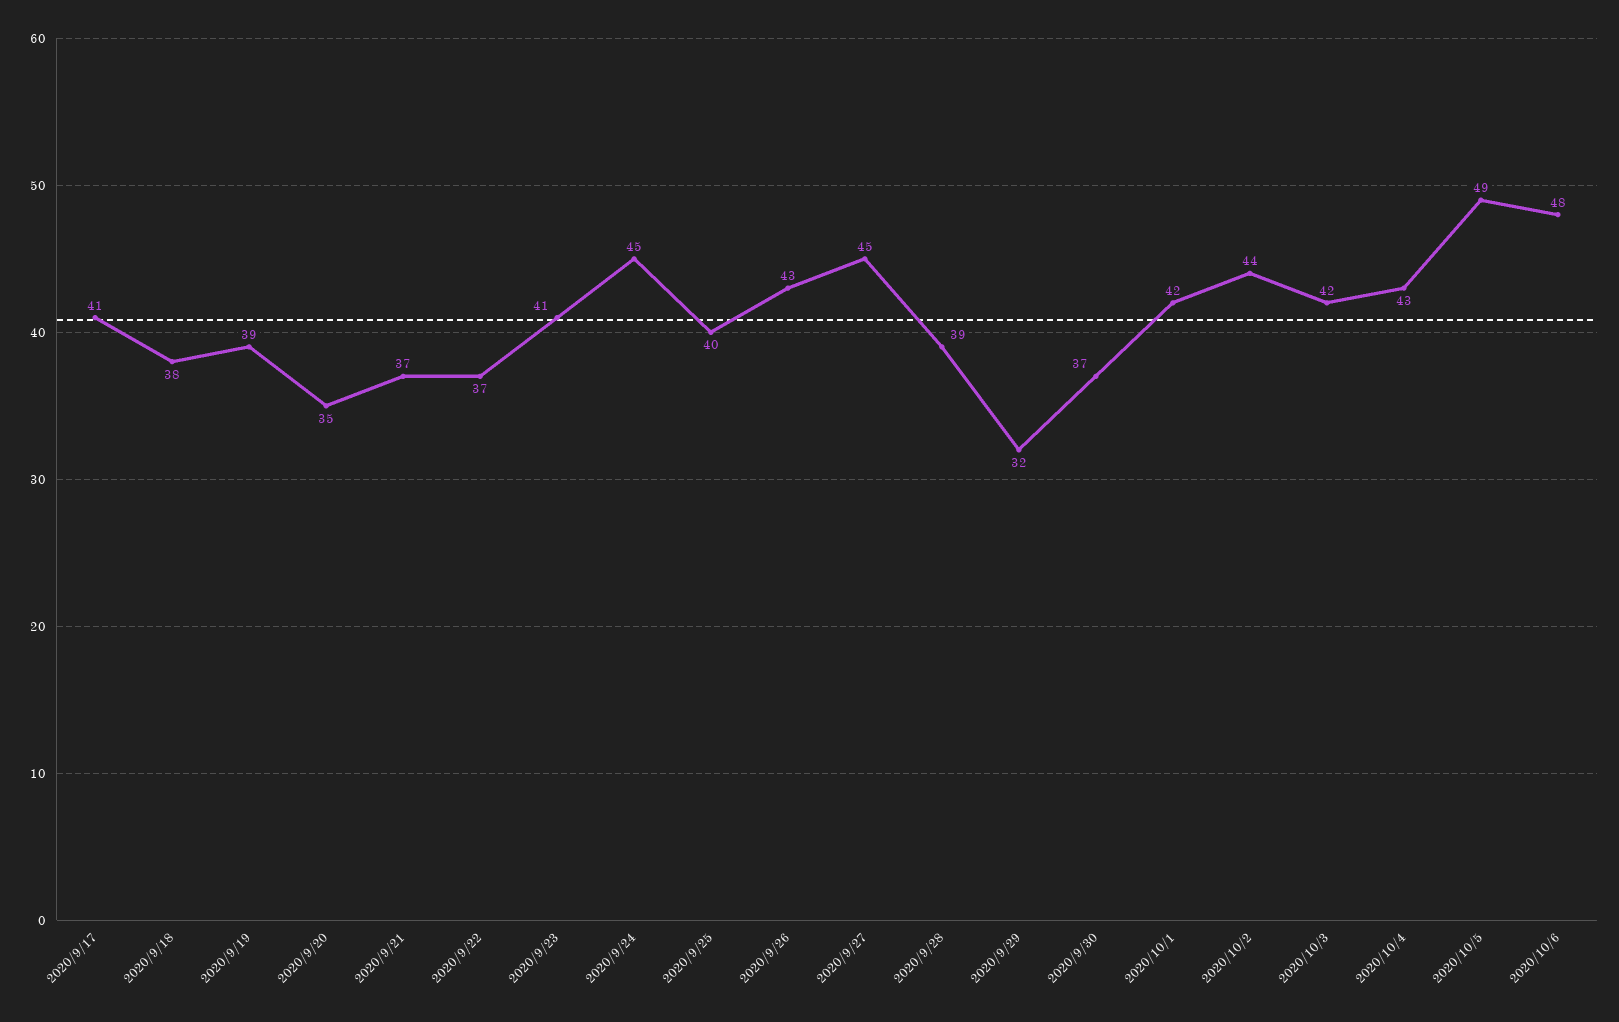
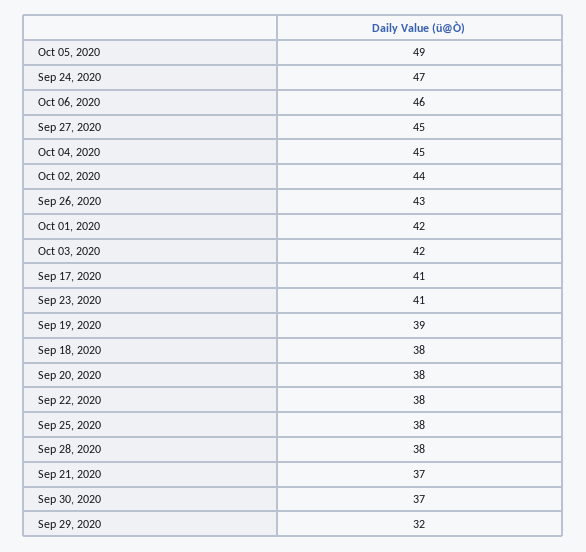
2020/9/20: 35 -> 38
2020/9/22: 37 -> 38
2020/9/24: 45 -> 47
2020/9/25: 40 -> 38
2020/9/28: 39 -> 38
2020/10/4: 43 -> 45
2020/10/6: 48 -> 46

